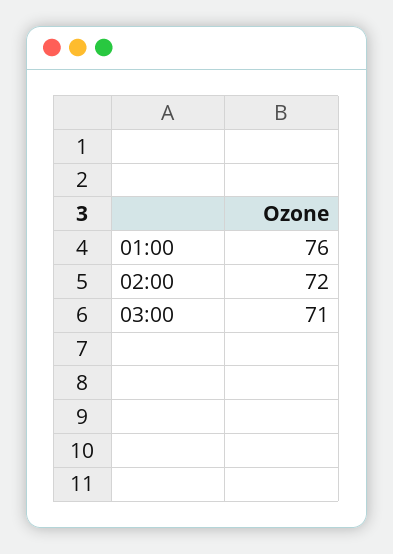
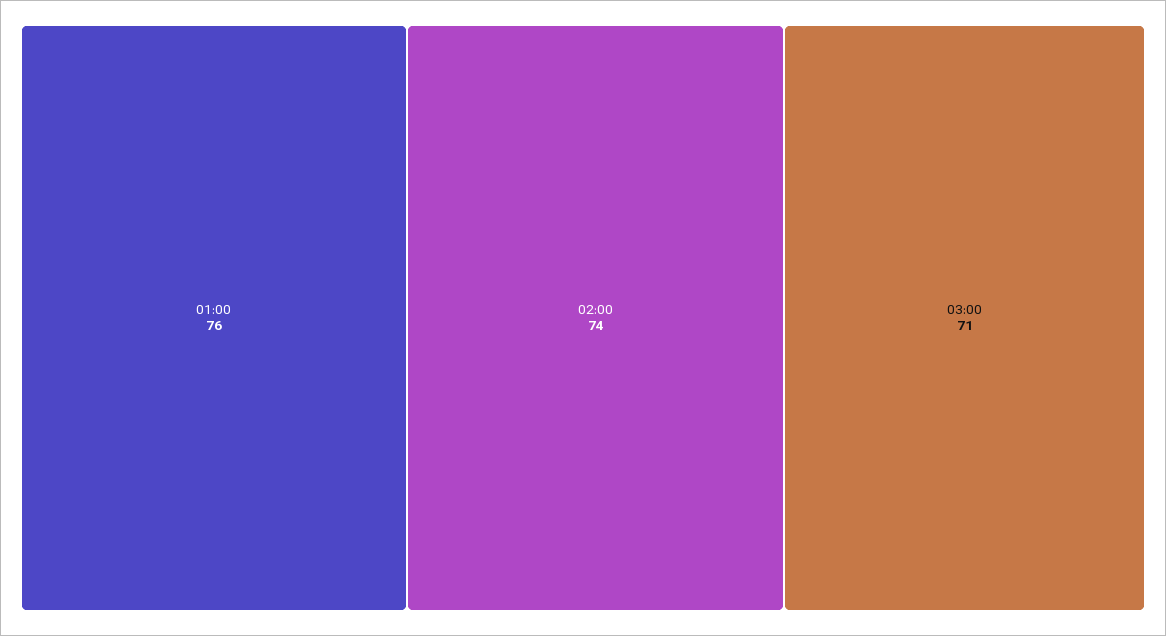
02:00: 72 -> 74

